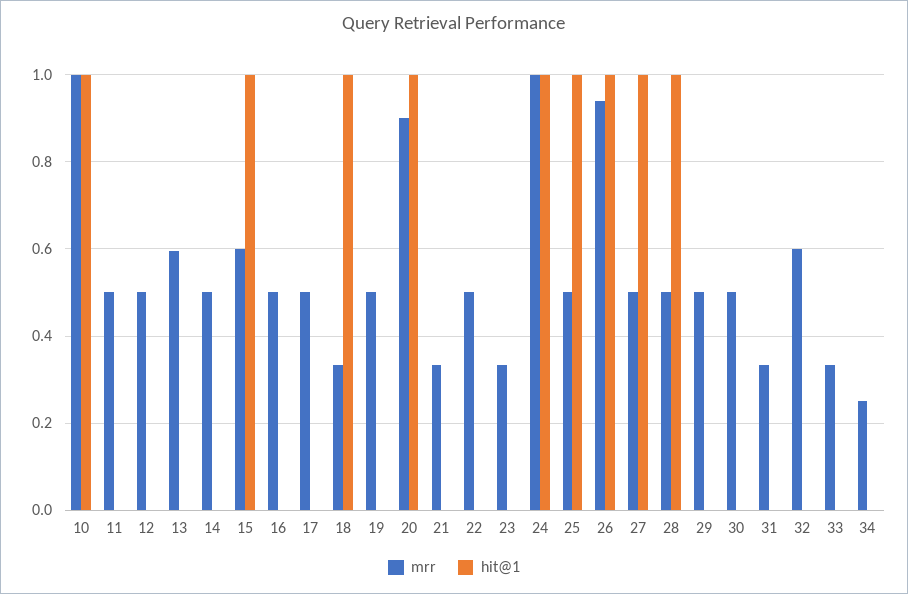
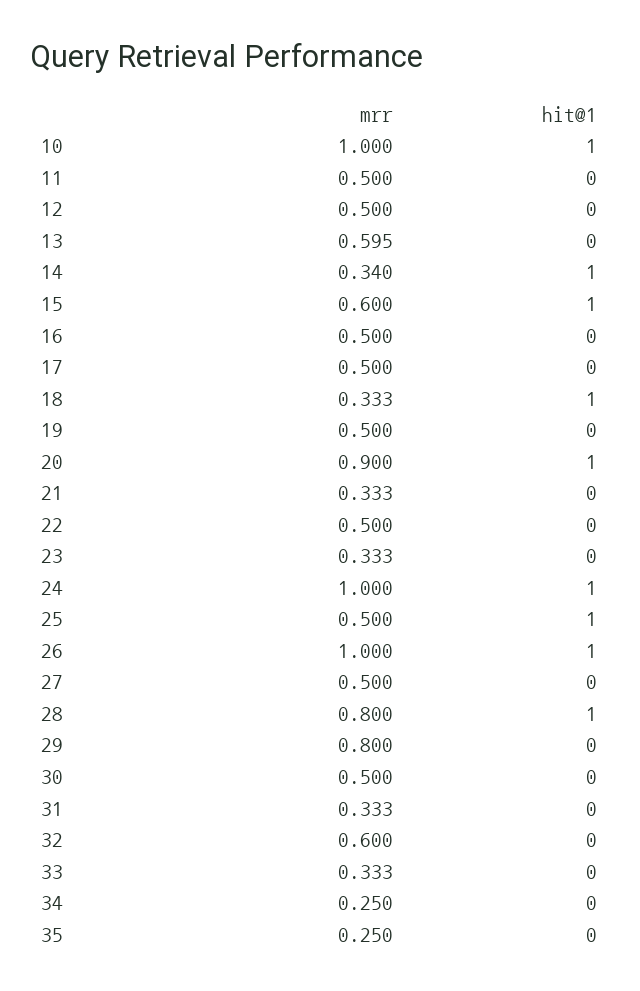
mrr, 14: 0.5 -> 0.34
hit@1, 14: 0 -> 1
mrr, 26: 0.94 -> 1
hit@1, 27: 1 -> 0
mrr, 28: 0.5 -> 0.8
mrr, 29: 0.5 -> 0.8
mrr, 35: none -> 0.25
hit@1, 35: none -> 0

